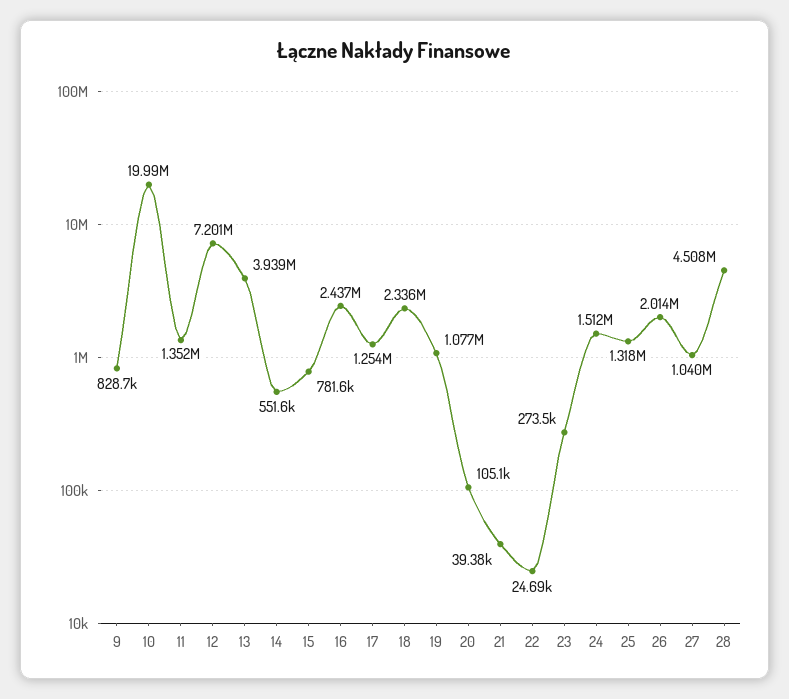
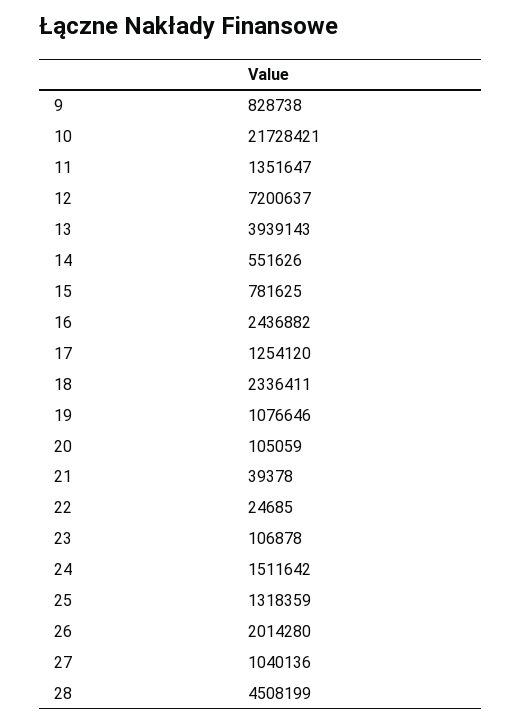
10: 19990000 -> 21728421
23: 273500 -> 106878

